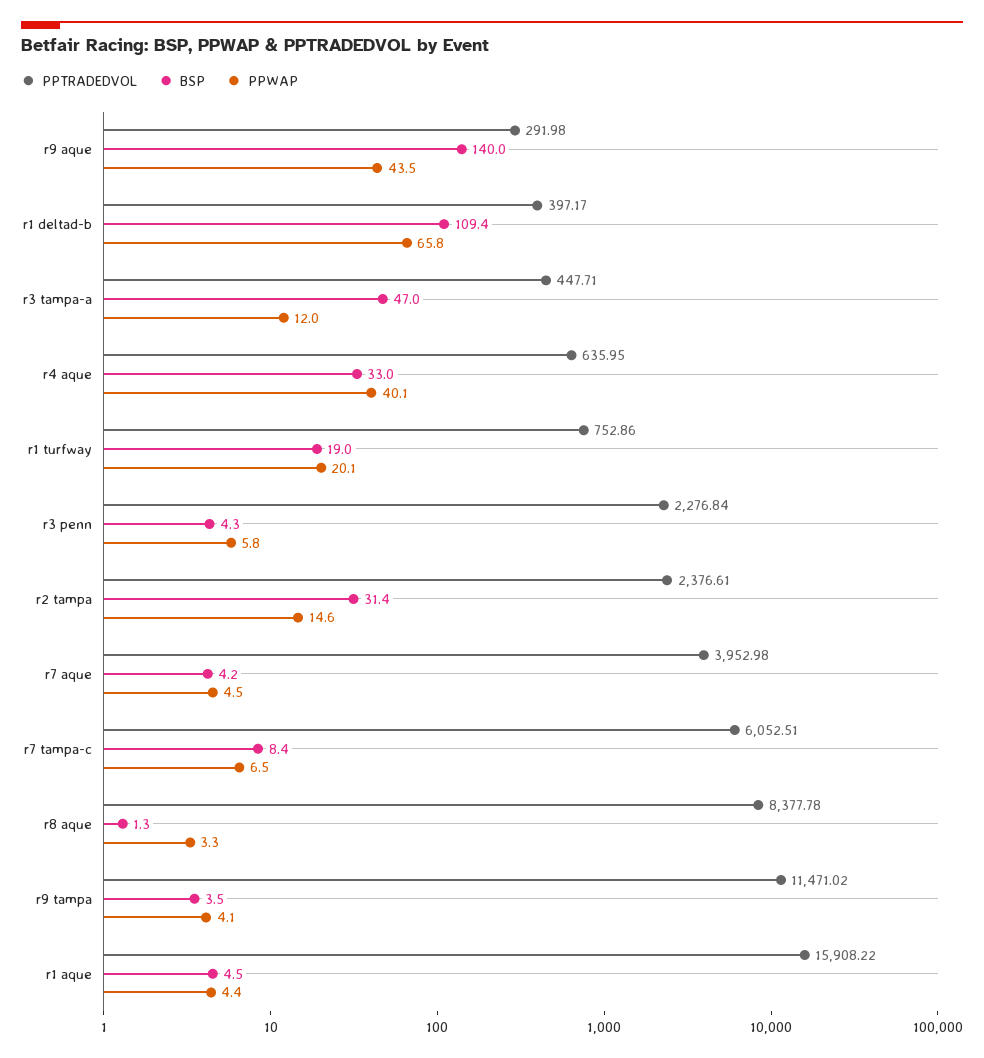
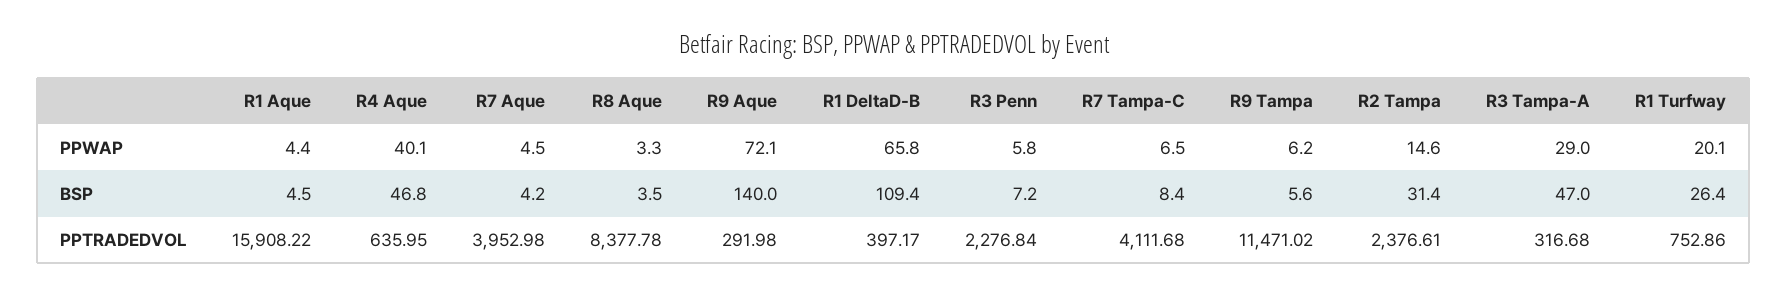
PPWAP, r9 aque: 43.5 -> 72.1
PPTRADEDVOL, r3 tampa-a: 447.71 -> 316.68
PPWAP, r3 tampa-a: 12 -> 29
BSP, r4 aque: 33 -> 46.8
BSP, r1 turfway: 19 -> 26.4
BSP, r3 penn: 4.3 -> 7.2
PPTRADEDVOL, r7 tampa-c: 6052.51 -> 4111.68
BSP, r8 aque: 1.3 -> 3.5
BSP, r9 tampa: 3.5 -> 5.6
PPWAP, r9 tampa: 4.1 -> 6.2

